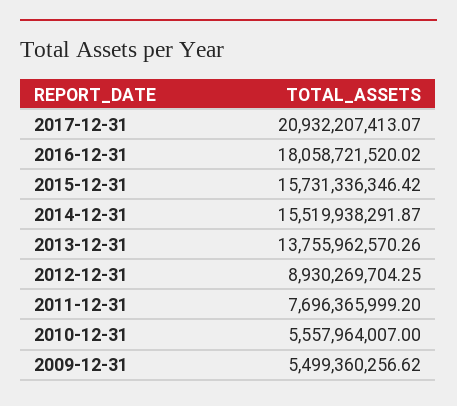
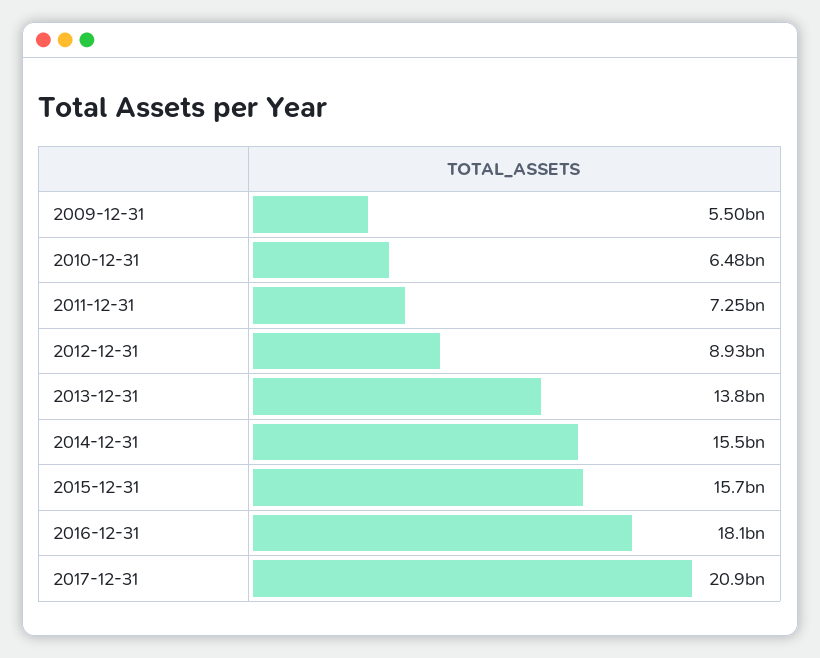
2011-12-31: 7696365999.2 -> 7250000000
2010-12-31: 5557964007 -> 6480000000

